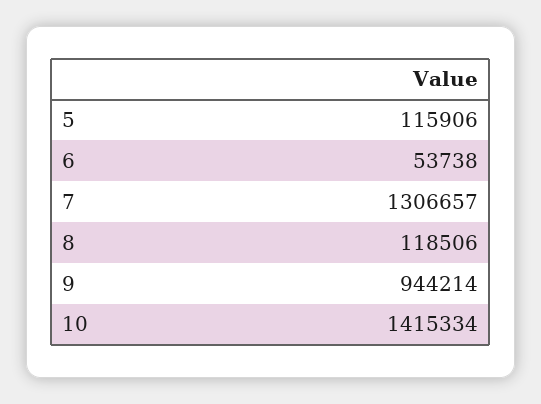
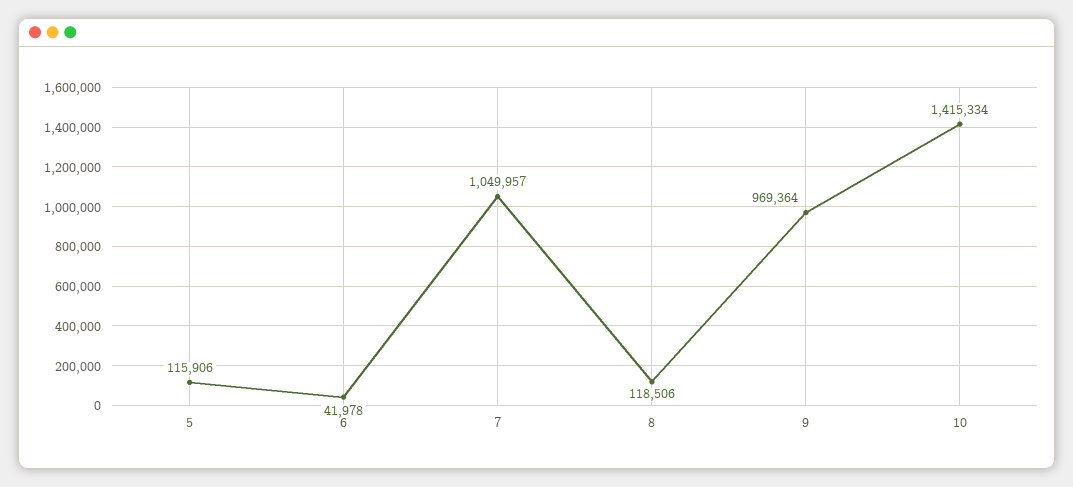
6: 53738 -> 41978
7: 1306657 -> 1049957
9: 944214 -> 969364

